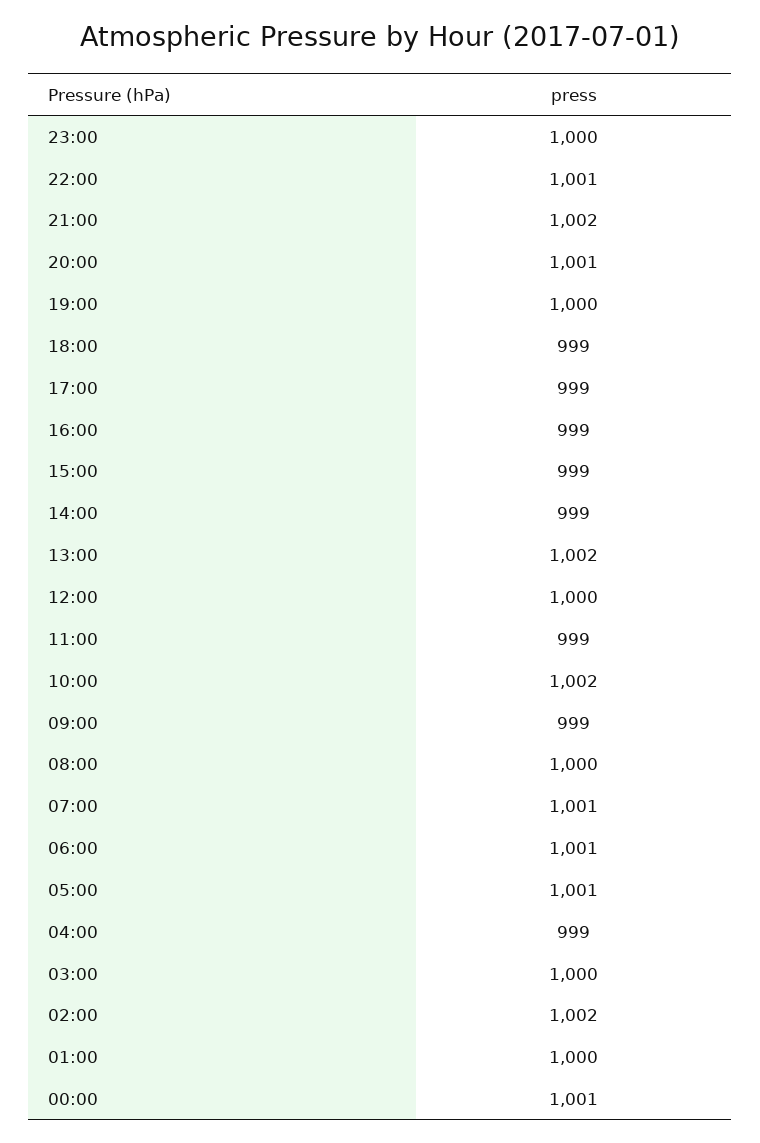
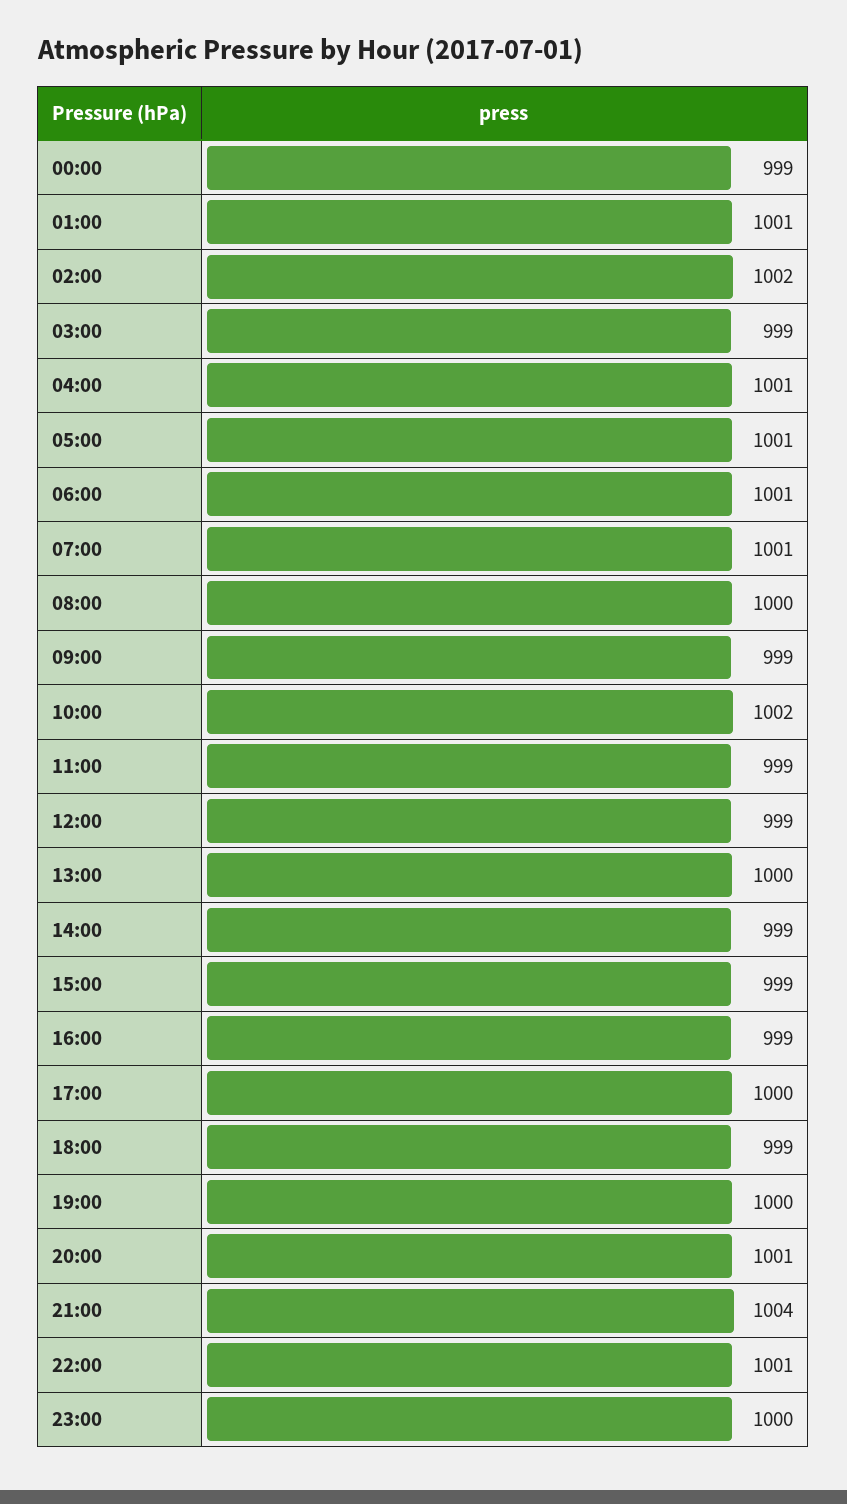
21:00: 1002 -> 1004
17:00: 999 -> 1000
13:00: 1002 -> 1000
12:00: 1000 -> 999
04:00: 999 -> 1001
03:00: 1000 -> 999
01:00: 1000 -> 1001
00:00: 1001 -> 999

